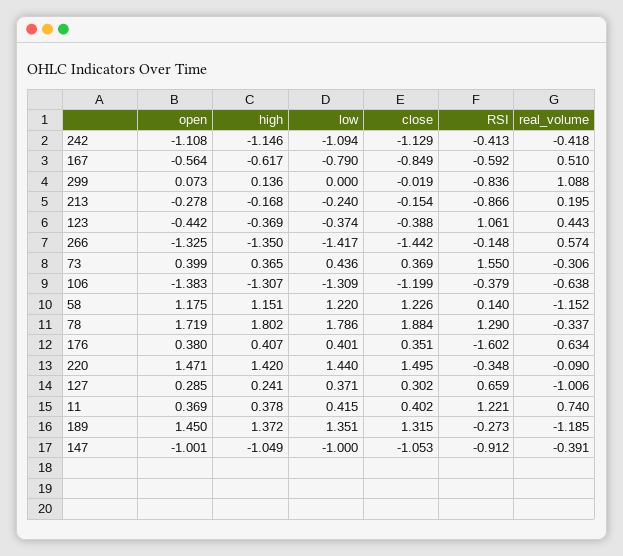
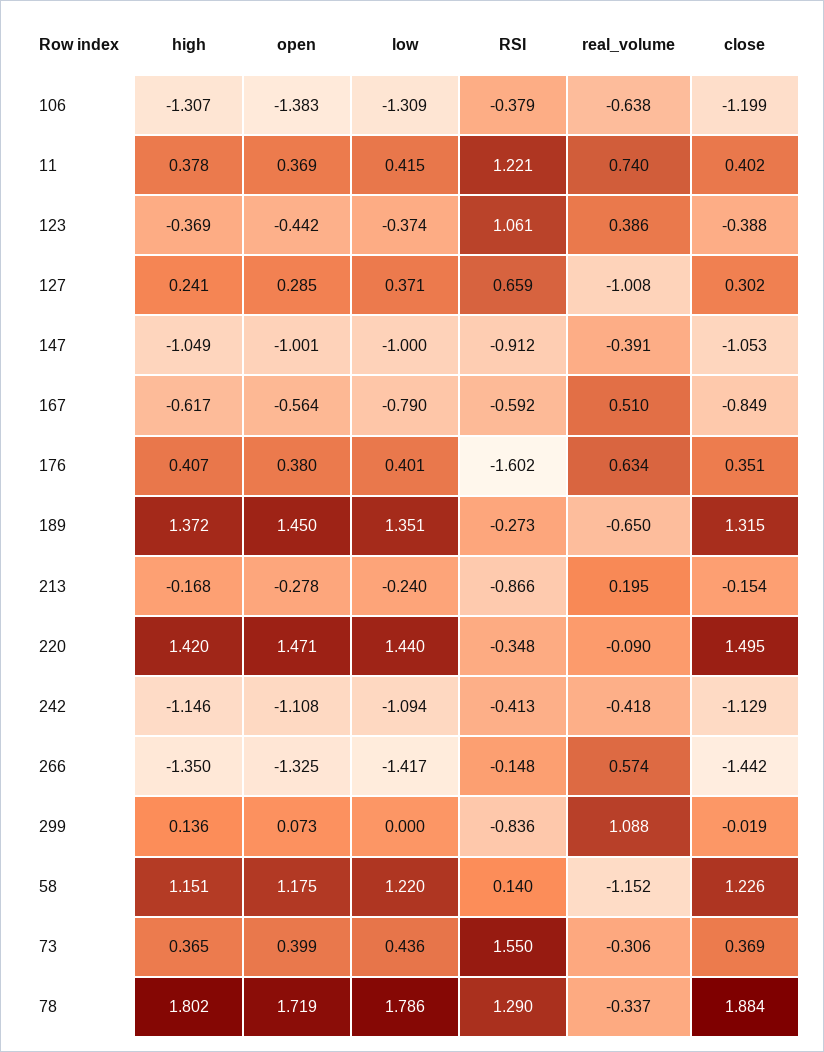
real_volume, 123: 0.443 -> 0.386
real_volume, 127: -1.006 -> -1.008
real_volume, 189: -1.185 -> -0.65

